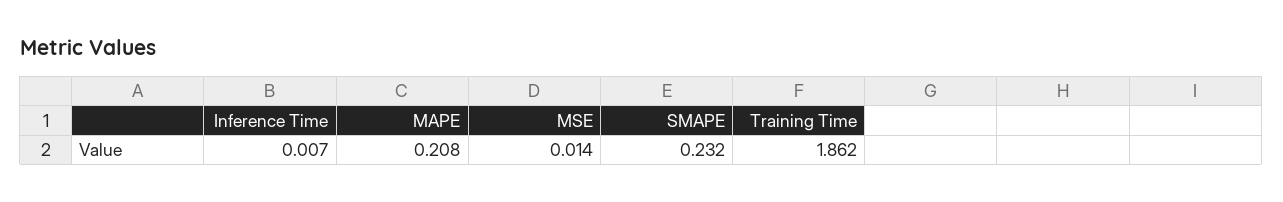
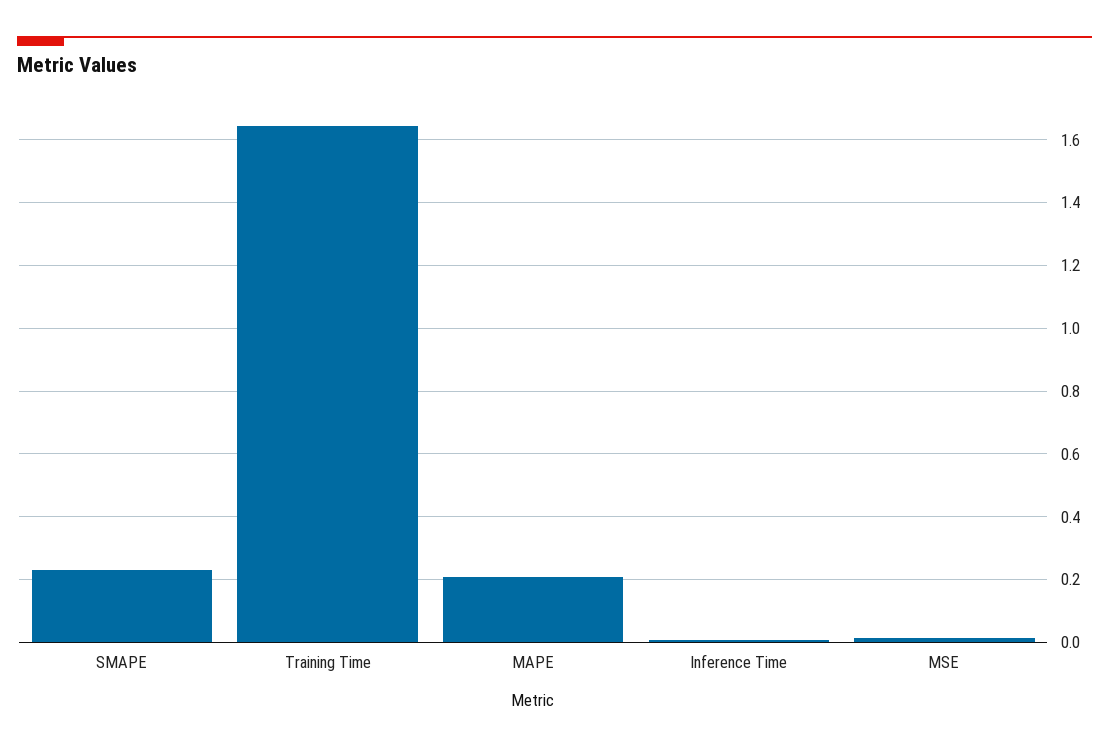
Training Time: 1.862 -> 1.64

